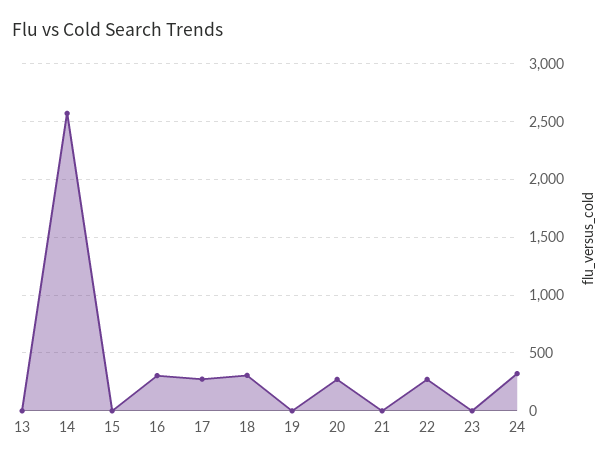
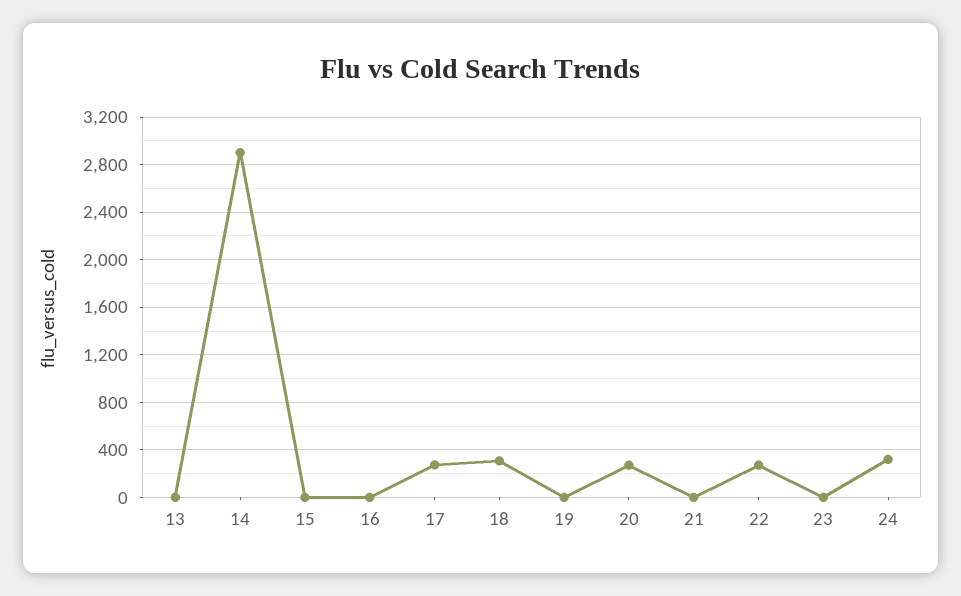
14: 2600 -> 2900
16: 300 -> 0

